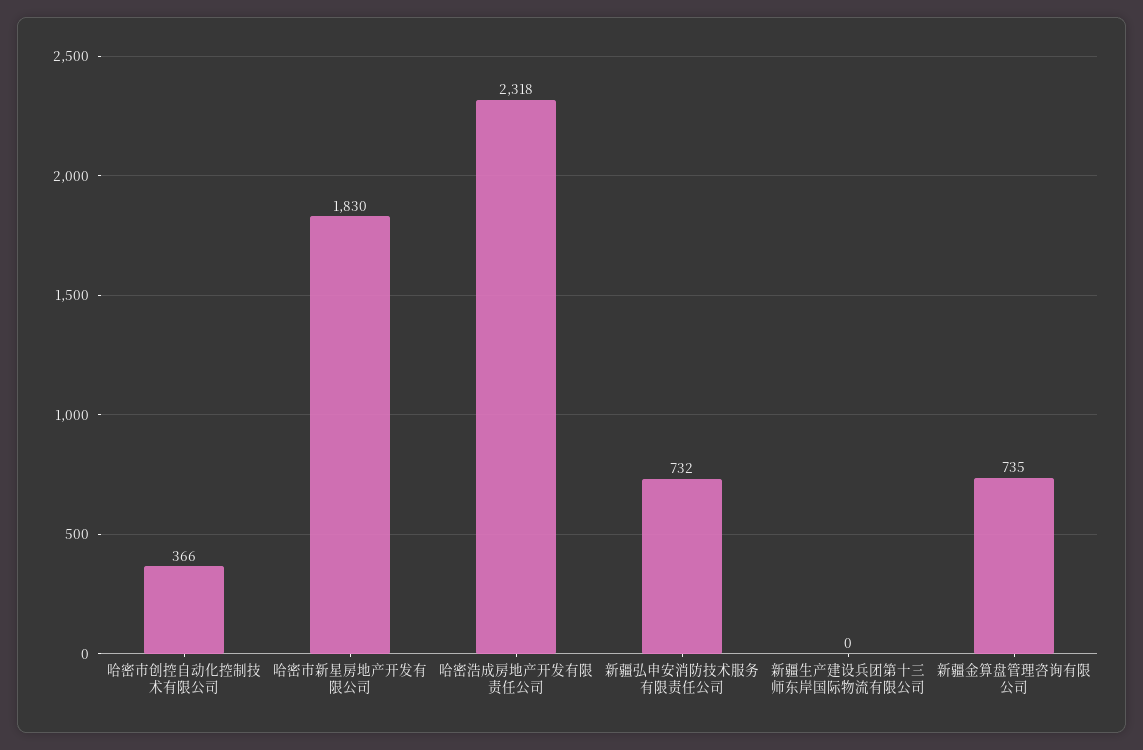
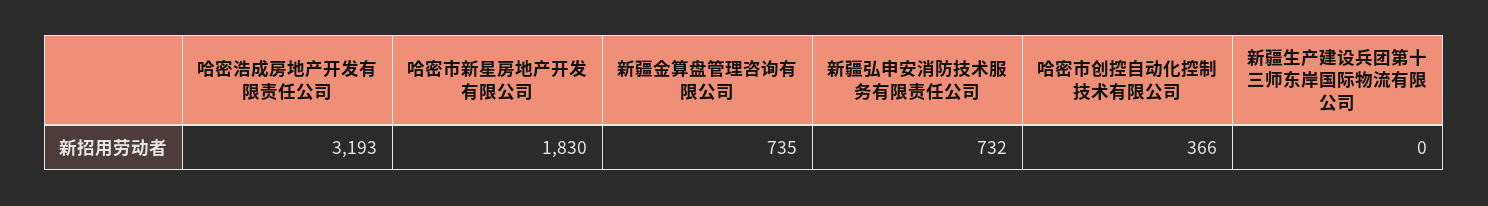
哈密浩成房地产开发有限责任公司: 2318 -> 3193

